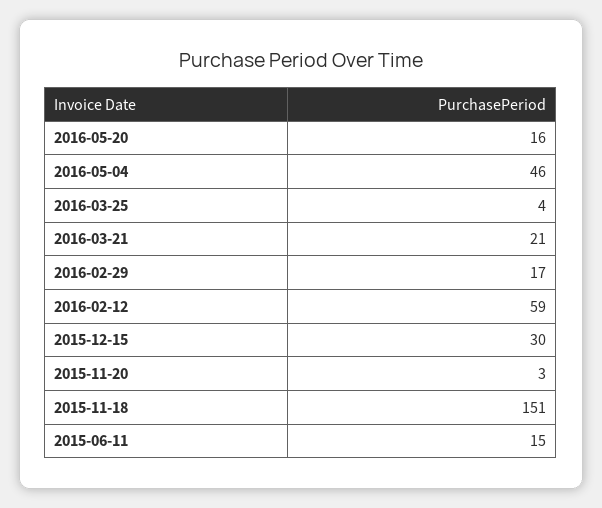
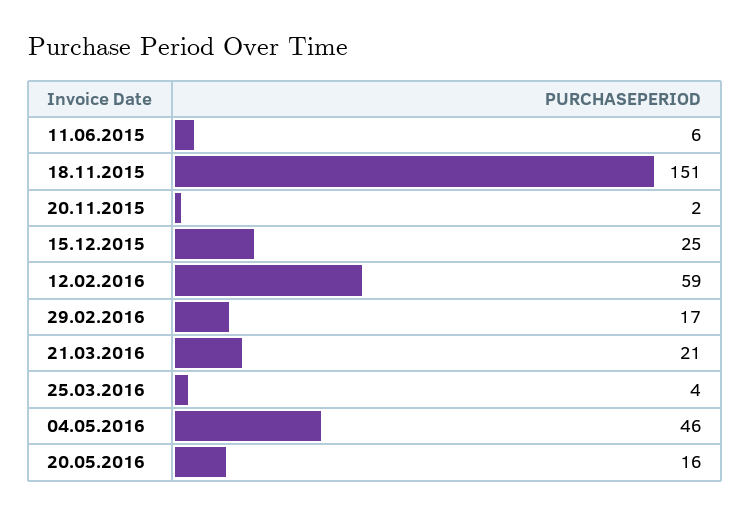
2015-12-15: 30 -> 25
2015-11-20: 3 -> 2
2015-06-11: 15 -> 6

